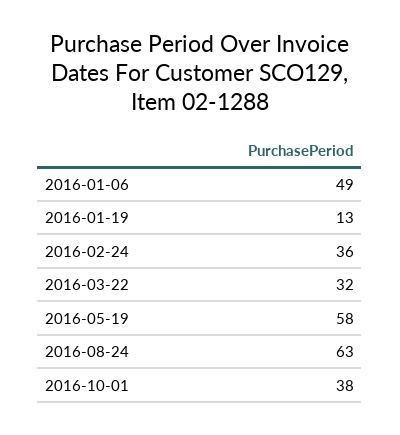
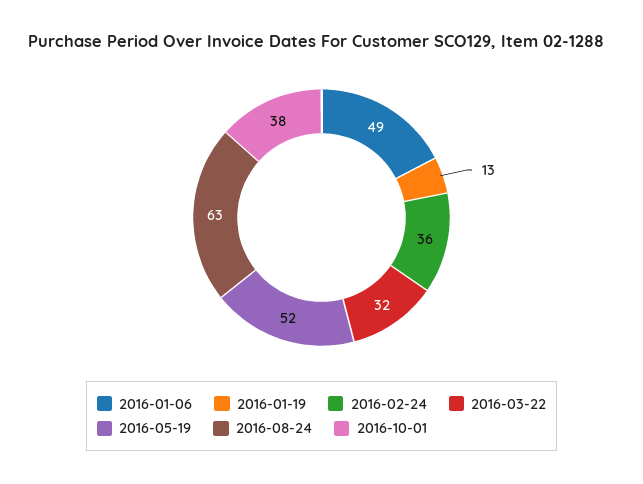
2016-05-19: 58 -> 52

